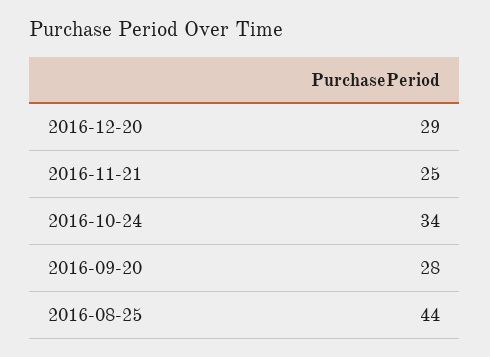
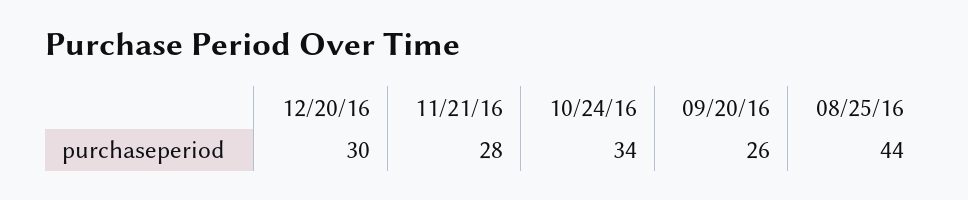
2016-12-20: 29 -> 30
2016-11-21: 25 -> 28
2016-09-20: 28 -> 26

